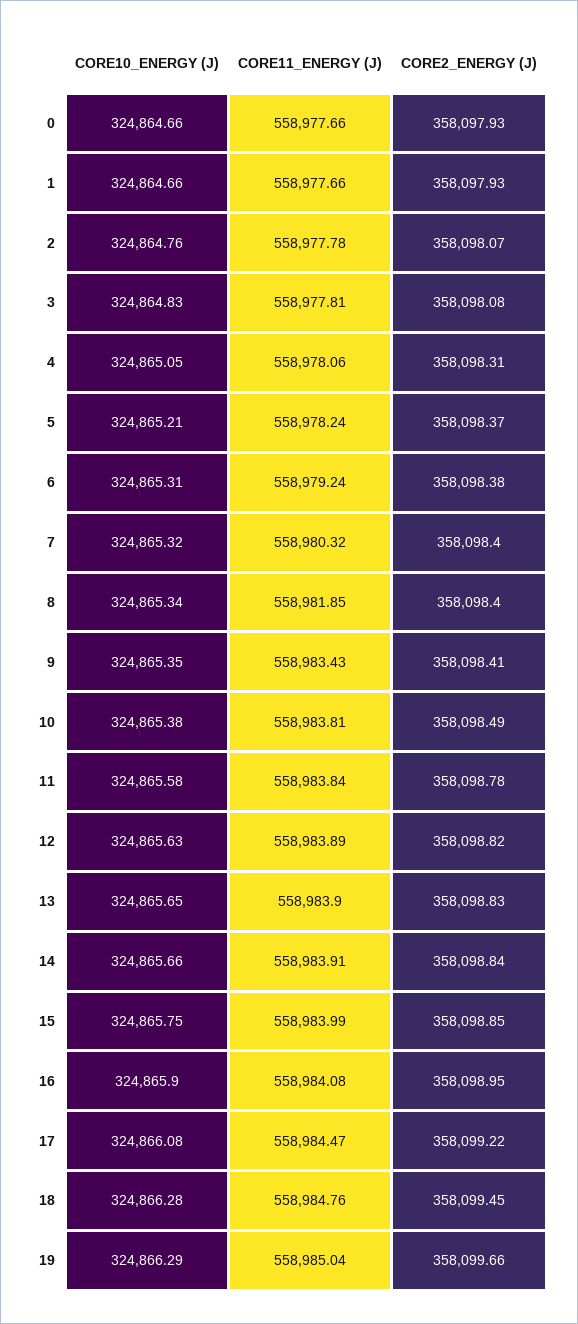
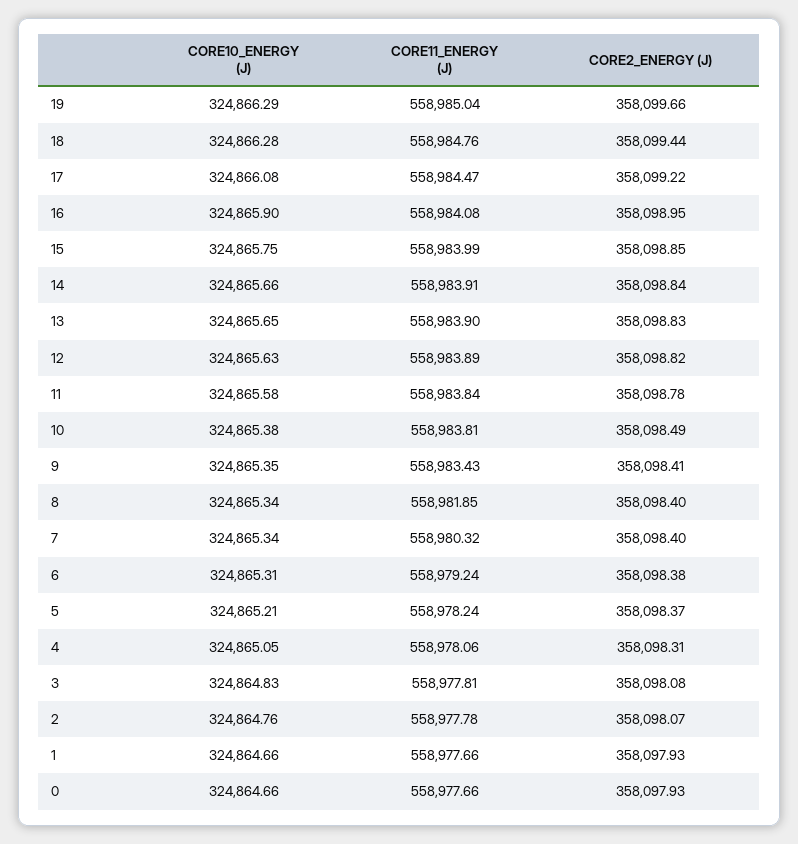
CORE10_ENERGY (J), 7: 324865.32 -> 324865.34
CORE2_ENERGY (J), 18: 358099.45 -> 358099.44

